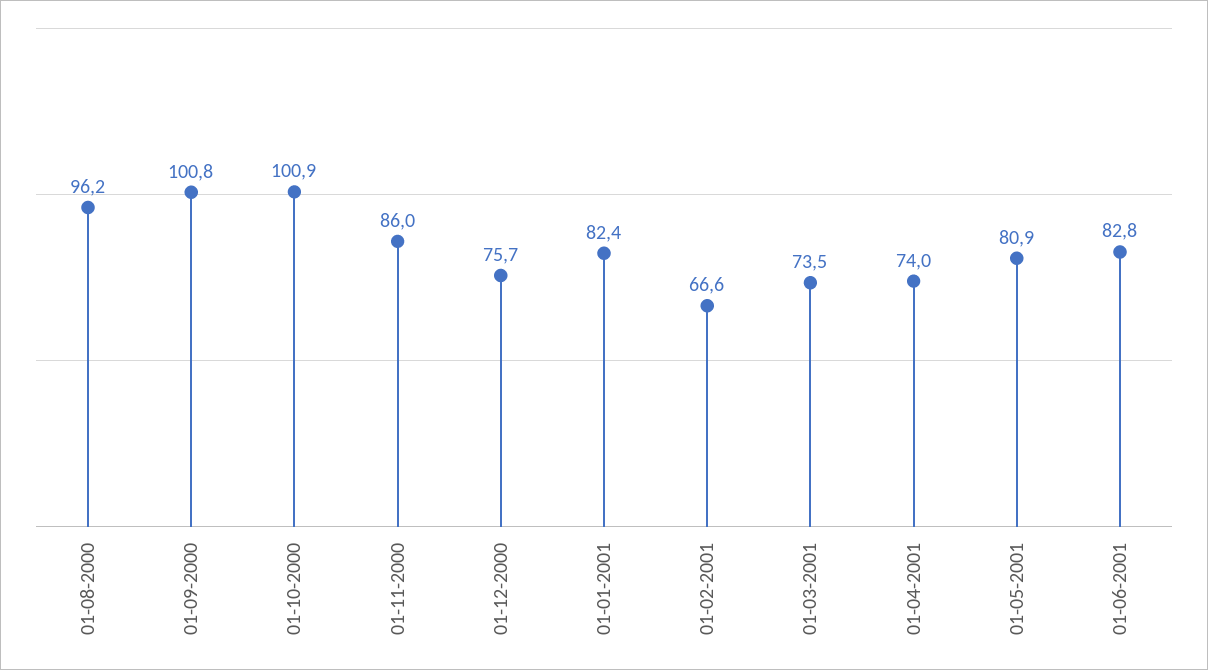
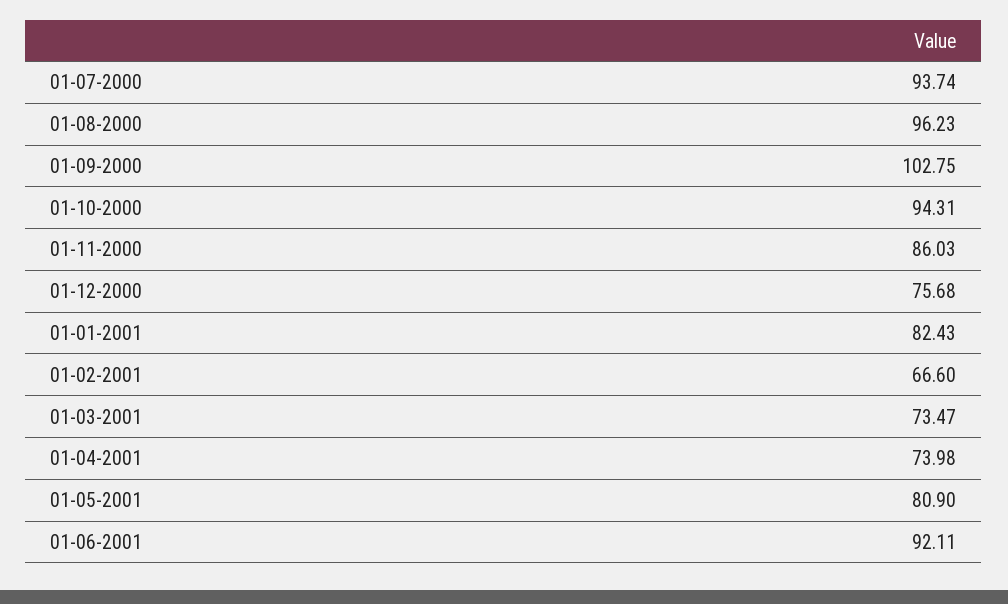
01-09-2000: 100.8 -> 102.75
01-10-2000: 100.9 -> 94.31
01-06-2001: 82.8 -> 92.11
01-07-2000: none -> 93.74

